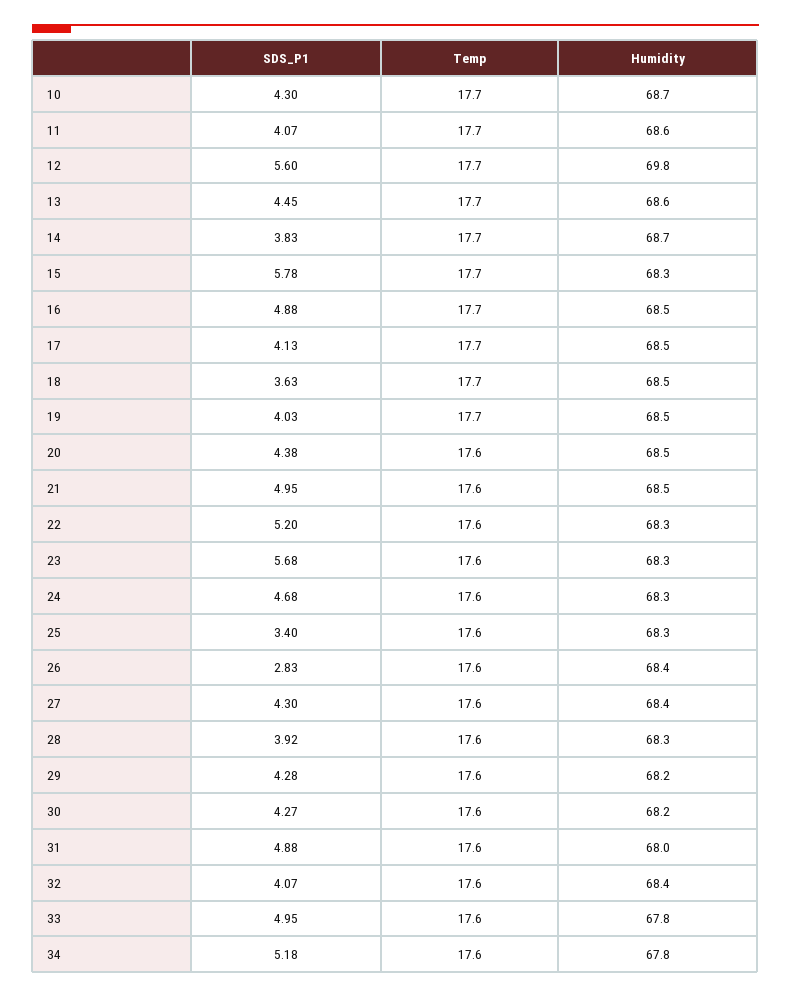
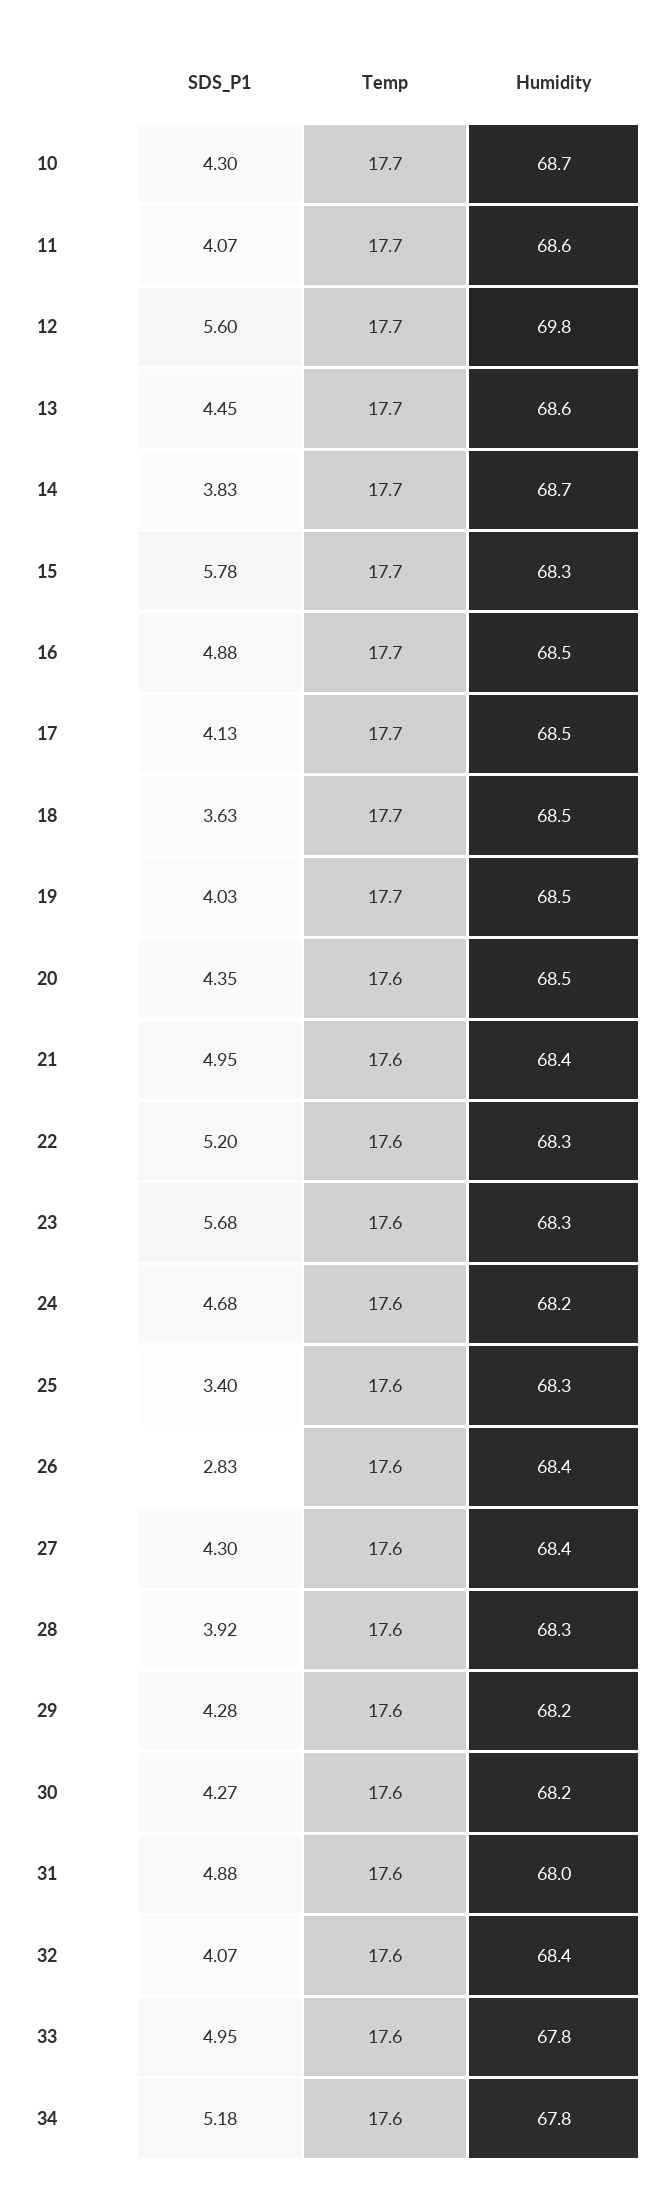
SDS_P1, 20: 4.38 -> 4.35
Humidity, 21: 68.5 -> 68.4
Humidity, 24: 68.3 -> 68.2

